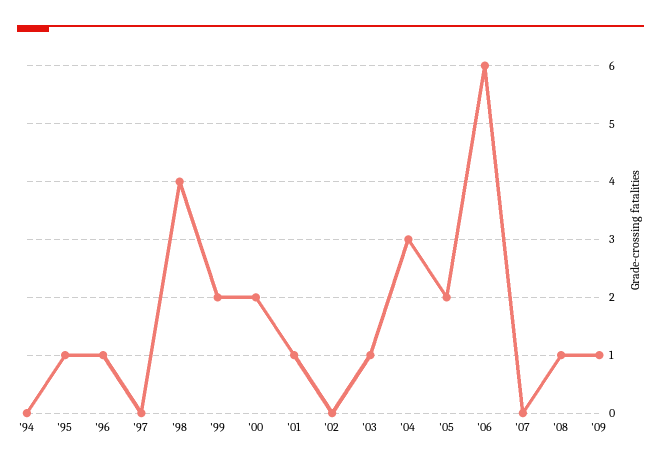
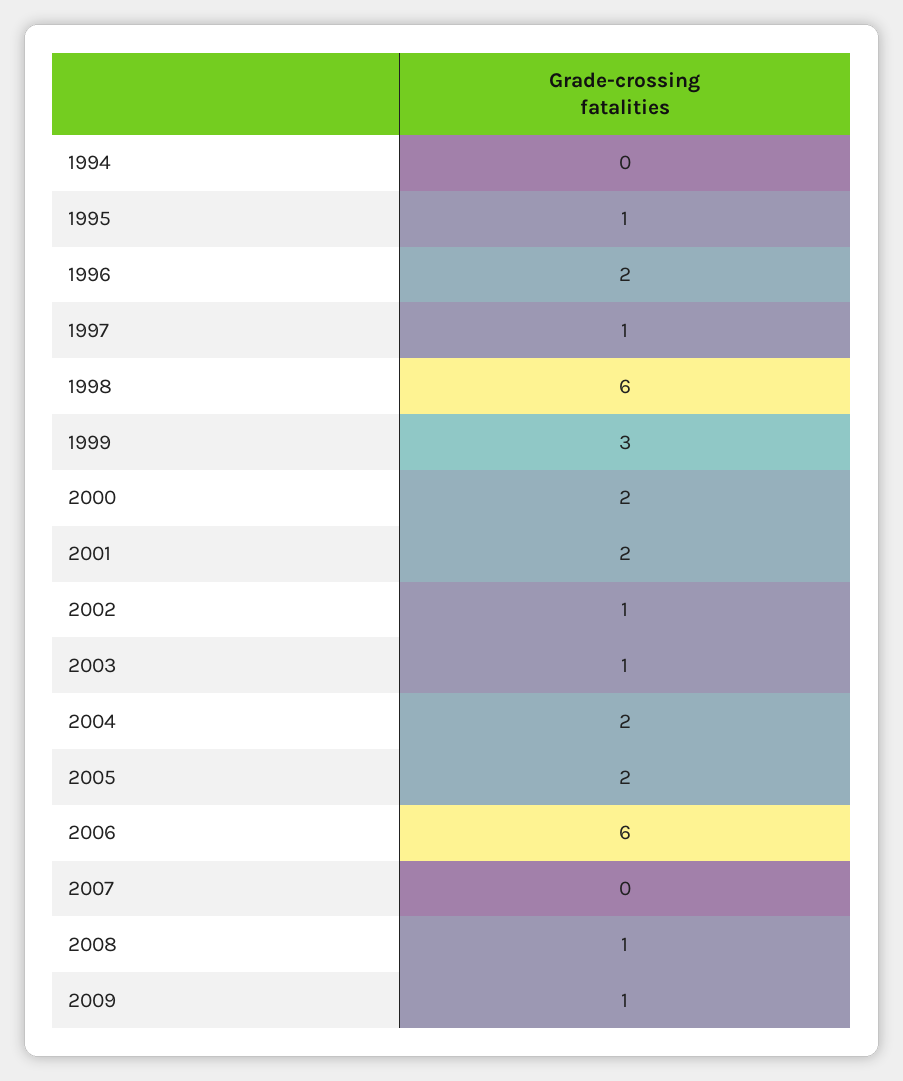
'96: 1 -> 2
'97: 0 -> 1
'98: 4 -> 6
'99: 2 -> 3
'01: 1 -> 2
'02: 0 -> 1
'04: 3 -> 2

